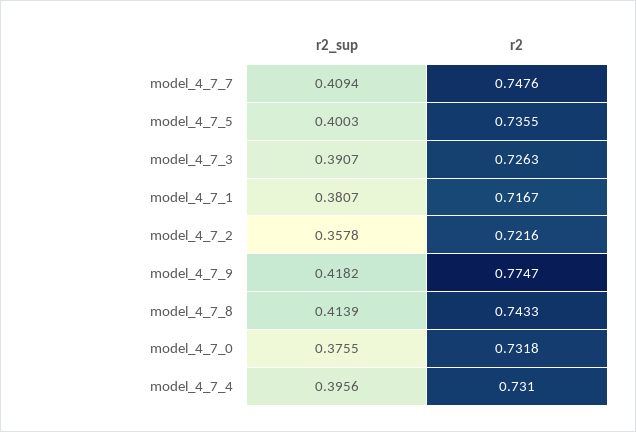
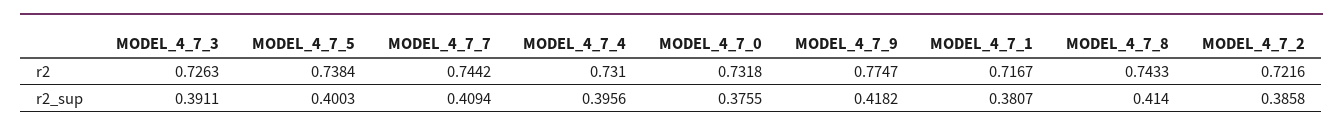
r2, model_4_7_7: 0.7476 -> 0.7442
r2, model_4_7_5: 0.7355 -> 0.7384
r2_sup, model_4_7_3: 0.3907 -> 0.3911
r2_sup, model_4_7_2: 0.3578 -> 0.3858
r2_sup, model_4_7_8: 0.4139 -> 0.414

